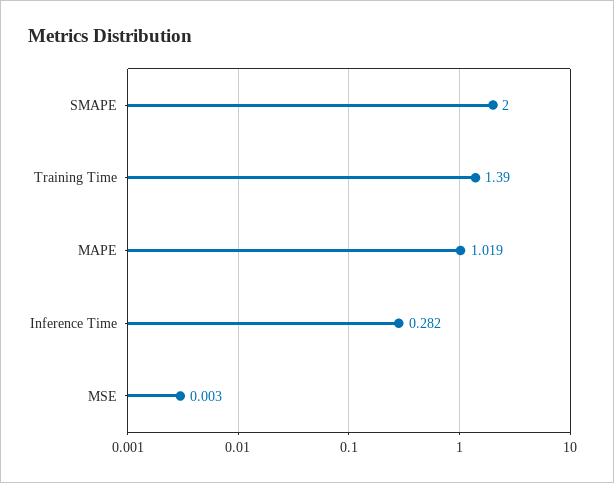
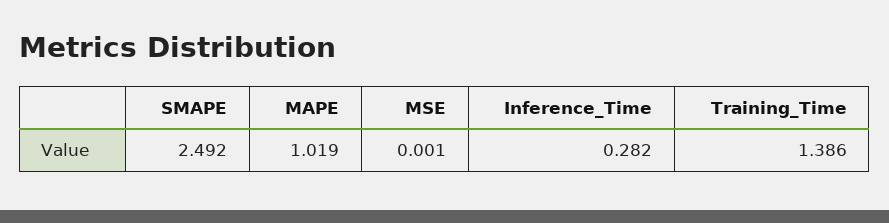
SMAPE: 2 -> 2.492
Training Time: 1.39 -> 1.386
MSE: 0.003 -> 0.001

